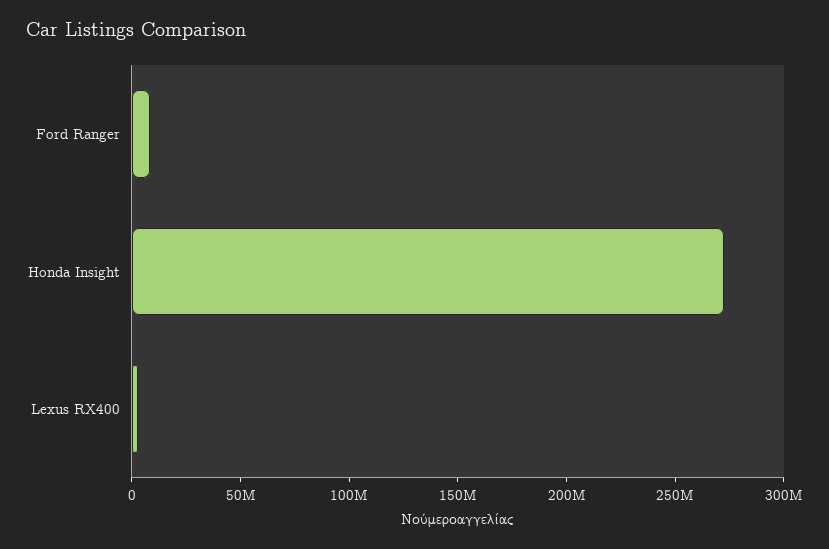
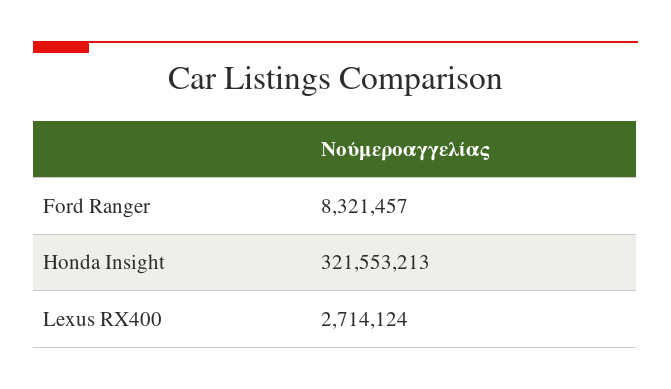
Honda Insight: 270000000 -> 321553213

